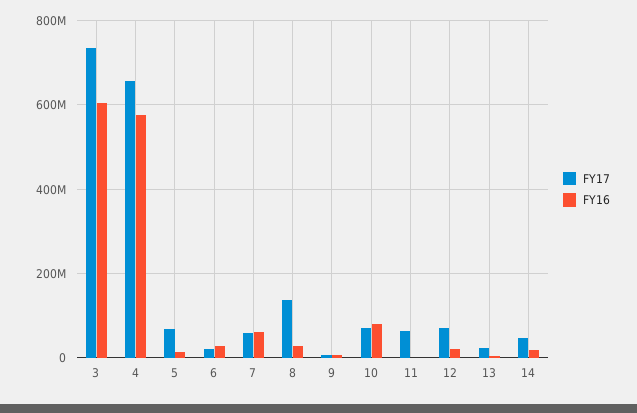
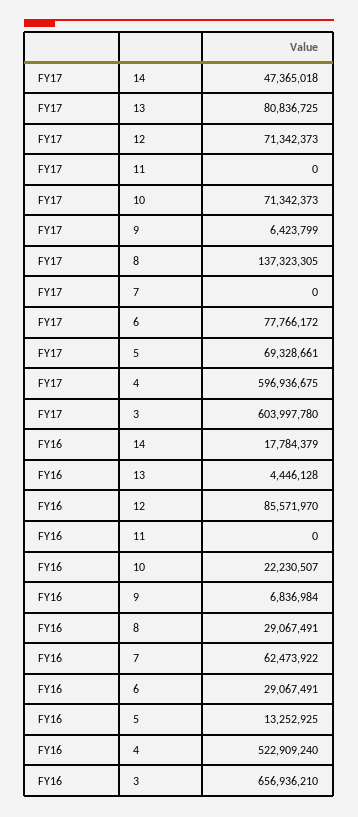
FY17, 3: 740000000 -> 603997780
FY16, 3: 600000000 -> 656936210
FY17, 4: 660000000 -> 596936675
FY16, 4: 580000000 -> 522909240
FY17, 6: 20000000 -> 77766172
FY17, 7: 60000000 -> 0
FY16, 10: 80000000 -> 22230507
FY17, 11: 60000000 -> 0
FY16, 12: 20000000 -> 85571970
FY17, 13: 20000000 -> 80836725

